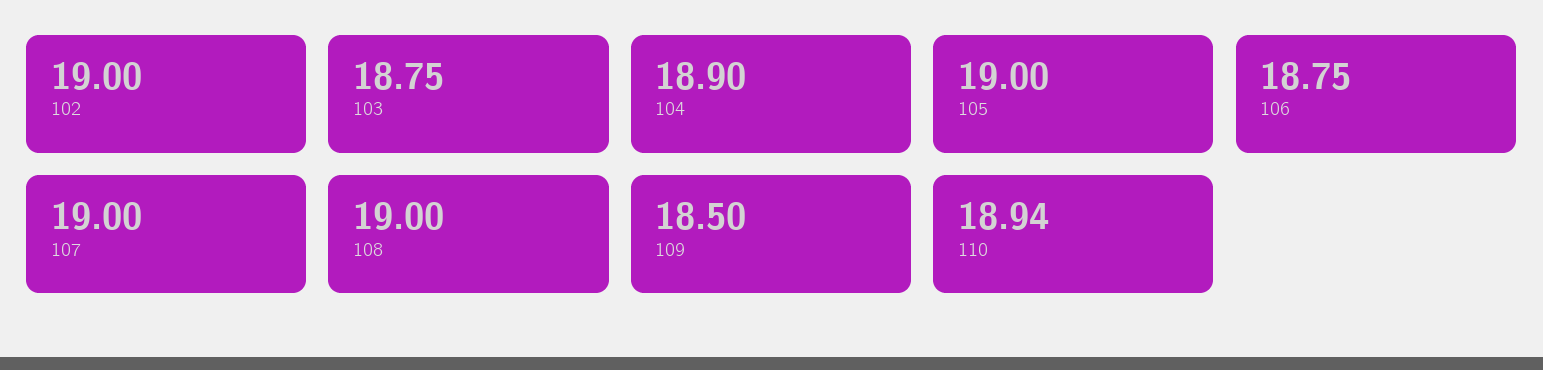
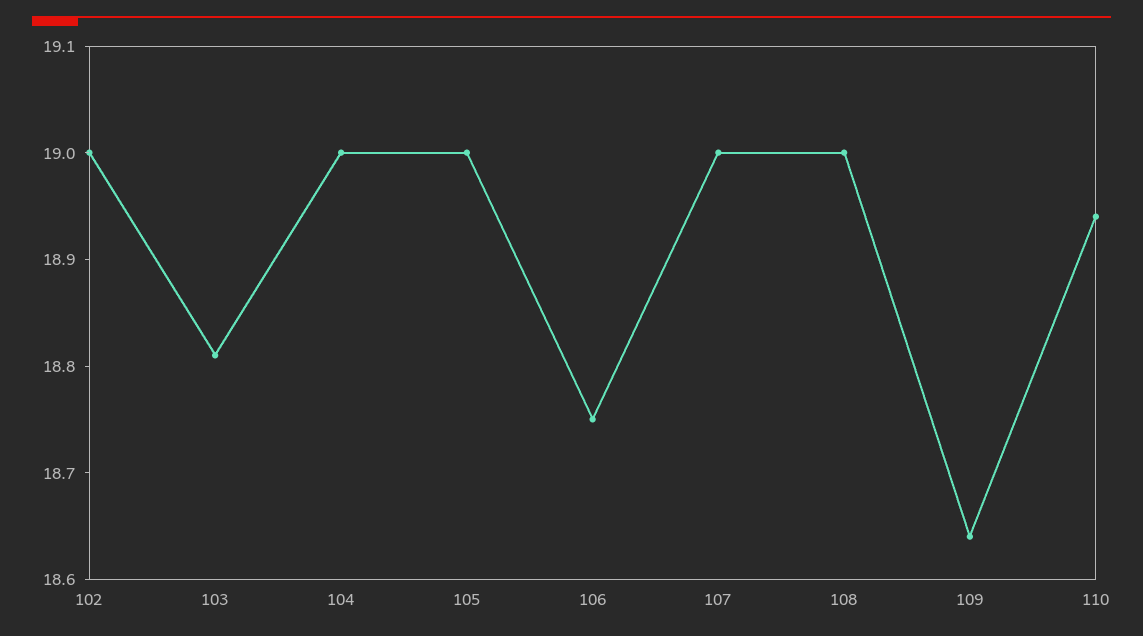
103: 18.75 -> 18.81
104: 18.9 -> 19
109: 18.5 -> 18.64

